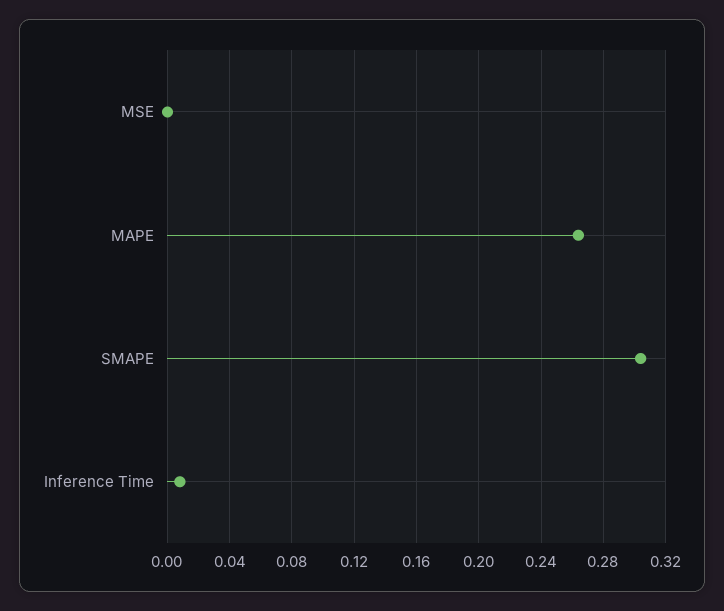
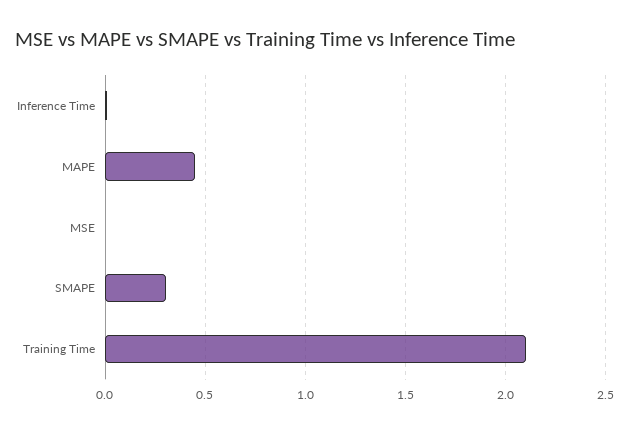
MAPE: 0.265 -> 0.45
Training Time: none -> 2.1

